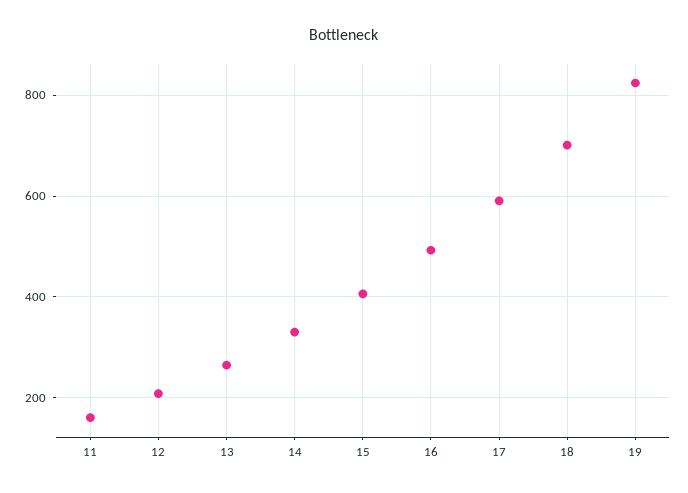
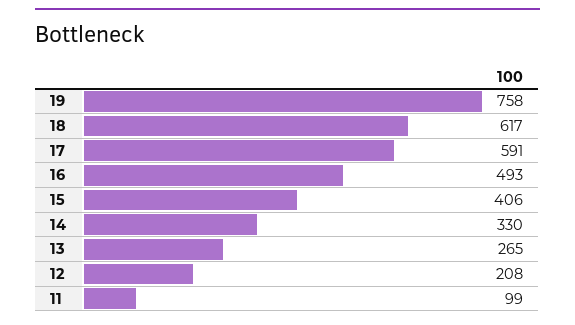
11: 160 -> 99
18: 700 -> 617
19: 820 -> 758

